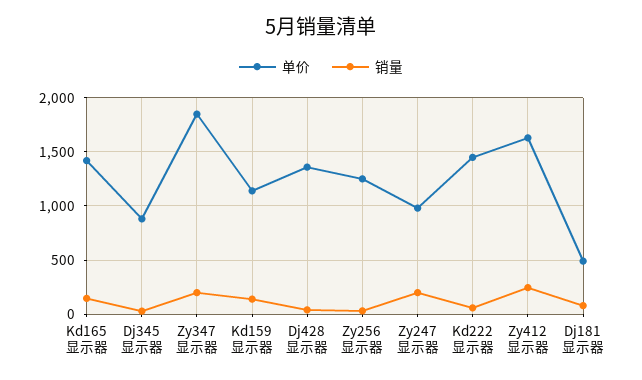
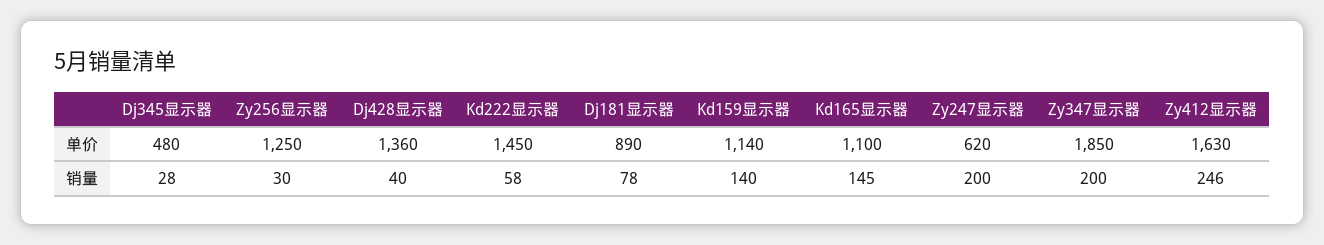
单价, Kd165显示器: 1400 -> 1100
单价, Dj345显示器: 900 -> 480
单价, Zy247显示器: 1000 -> 620
单价, Dj181显示器: 500 -> 890

